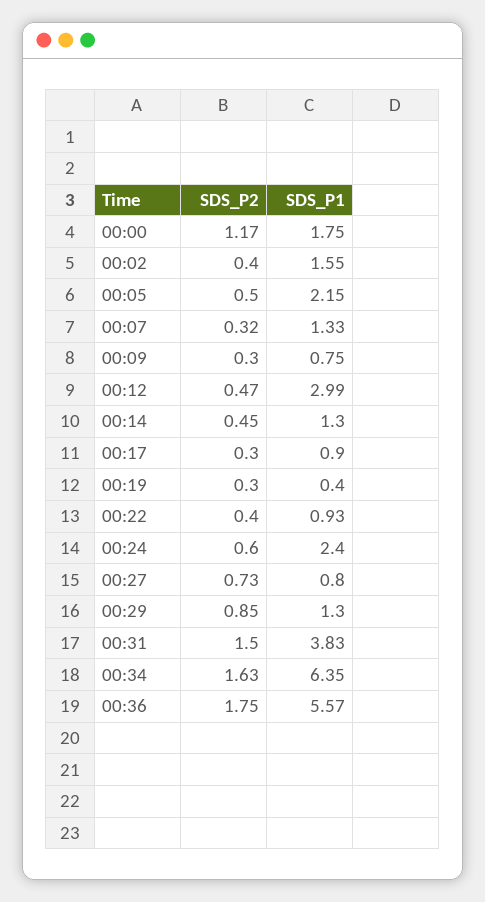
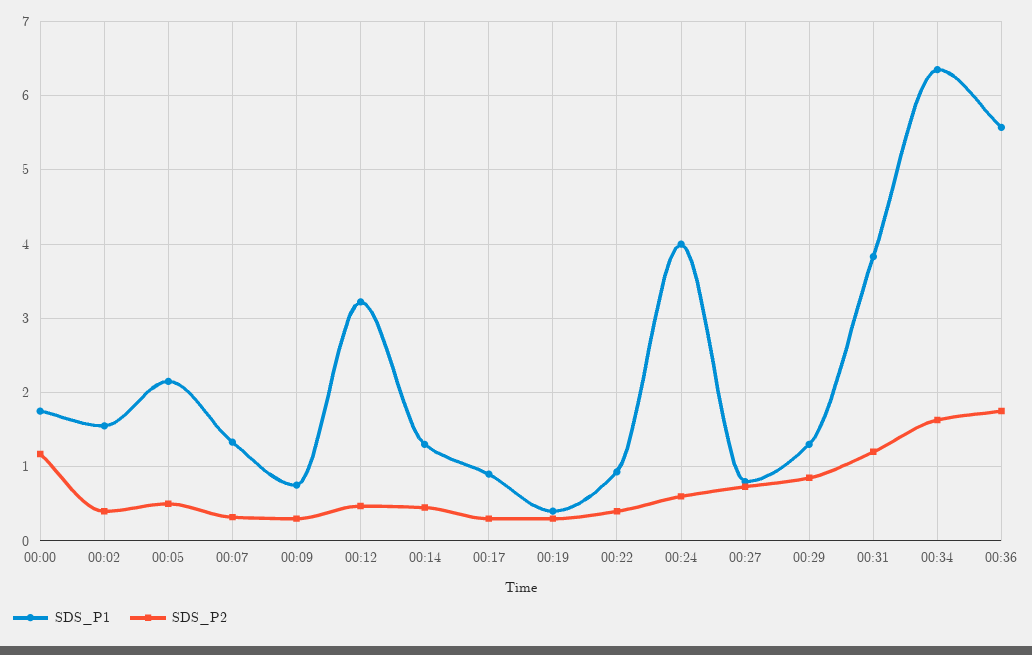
SDS_P1, 00:12: 2.99 -> 3.2
SDS_P1, 00:24: 2.4 -> 4
SDS_P2, 00:31: 1.5 -> 1.2

